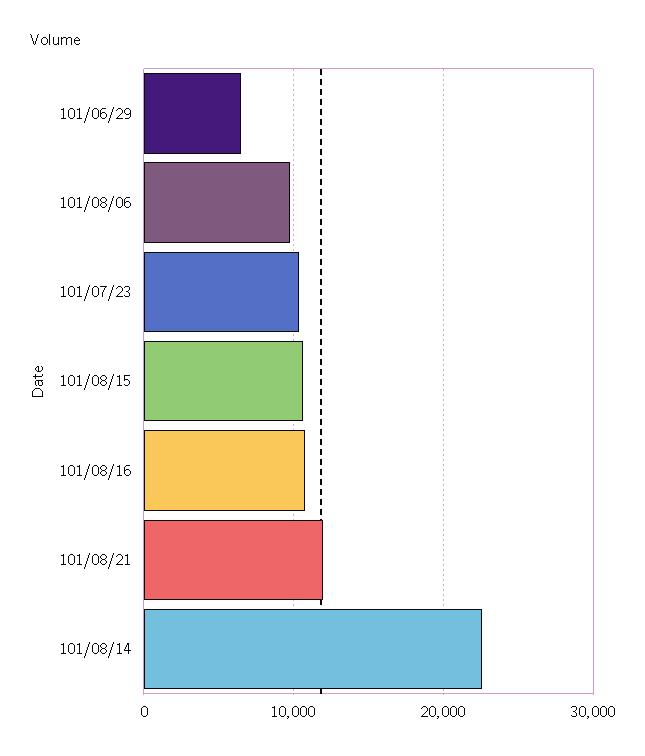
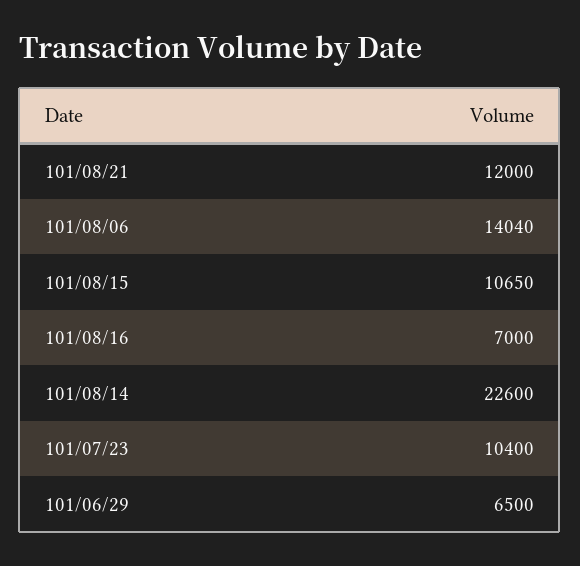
101/08/06: 10000 -> 14040
101/08/16: 11000 -> 7000

